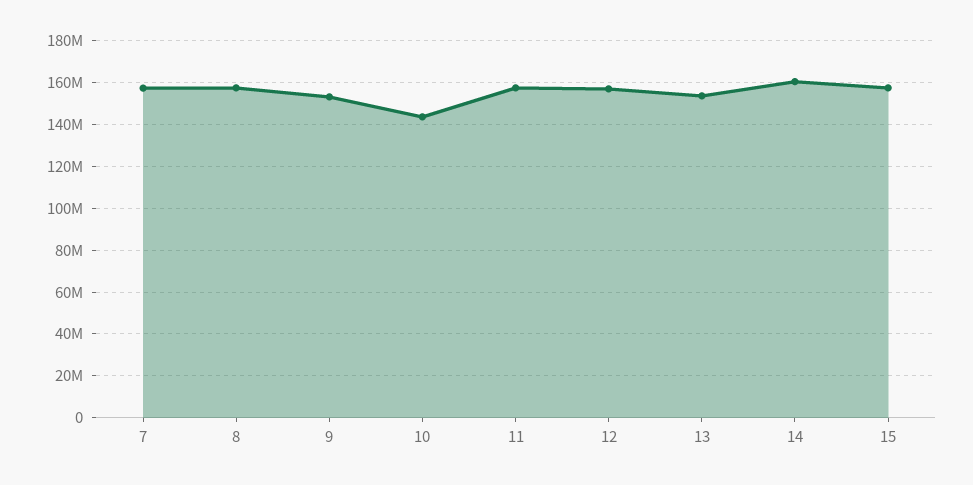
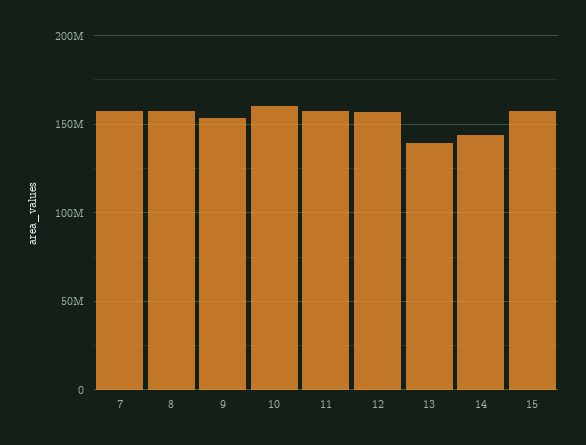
10: 145000000 -> 160000000
13: 155000000 -> 140000000
14: 160000000 -> 145000000

